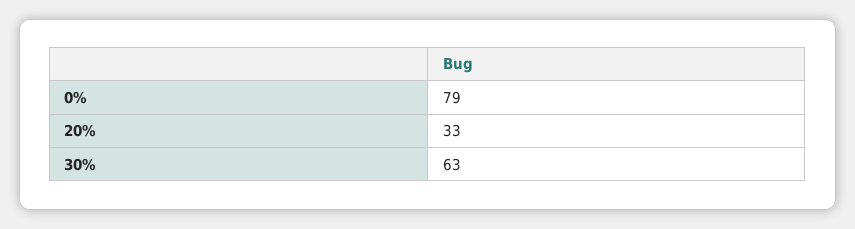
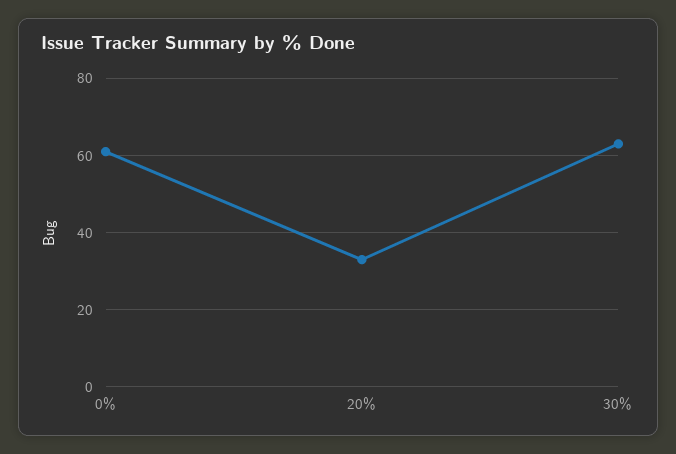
0%: 79 -> 60

